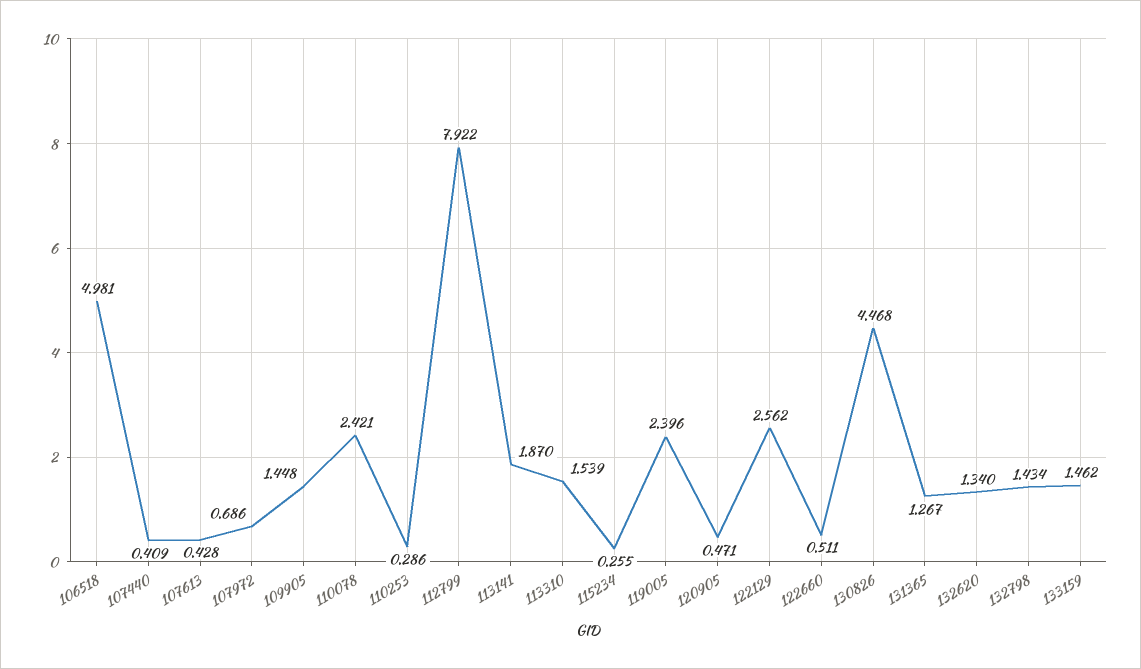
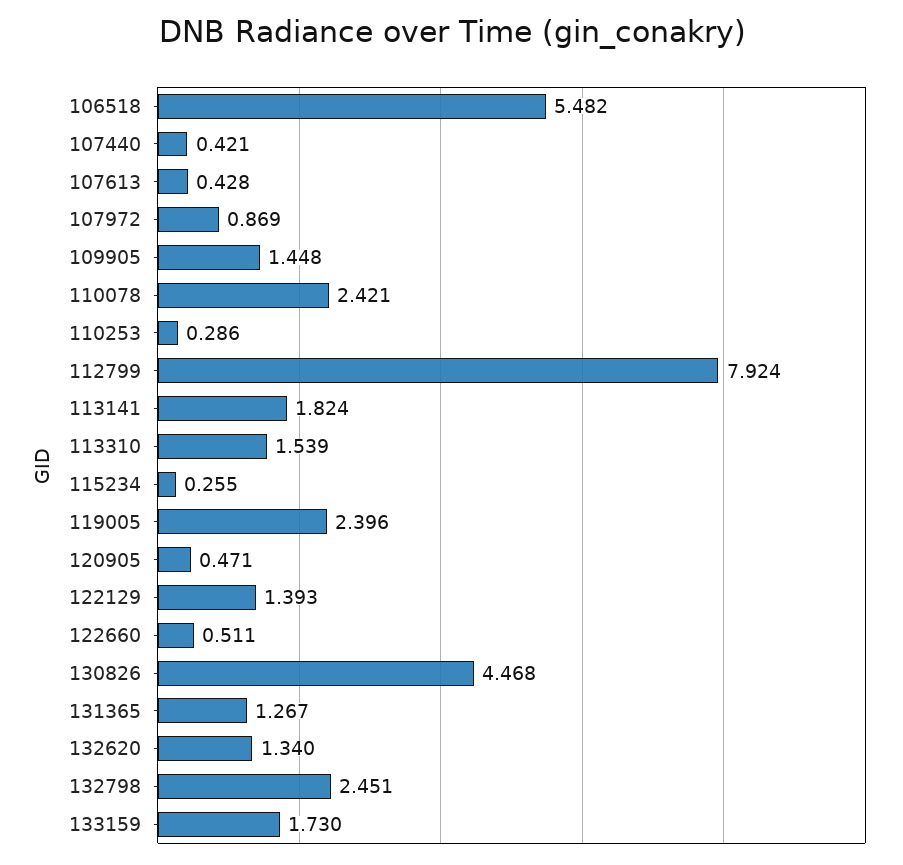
106518: 4.981 -> 5.482
107440: 0.409 -> 0.421
107972: 0.686 -> 0.869
112799: 7.922 -> 7.924
113141: 1.87 -> 1.824
122129: 2.562 -> 1.393
132798: 1.434 -> 2.451
133159: 1.462 -> 1.73

